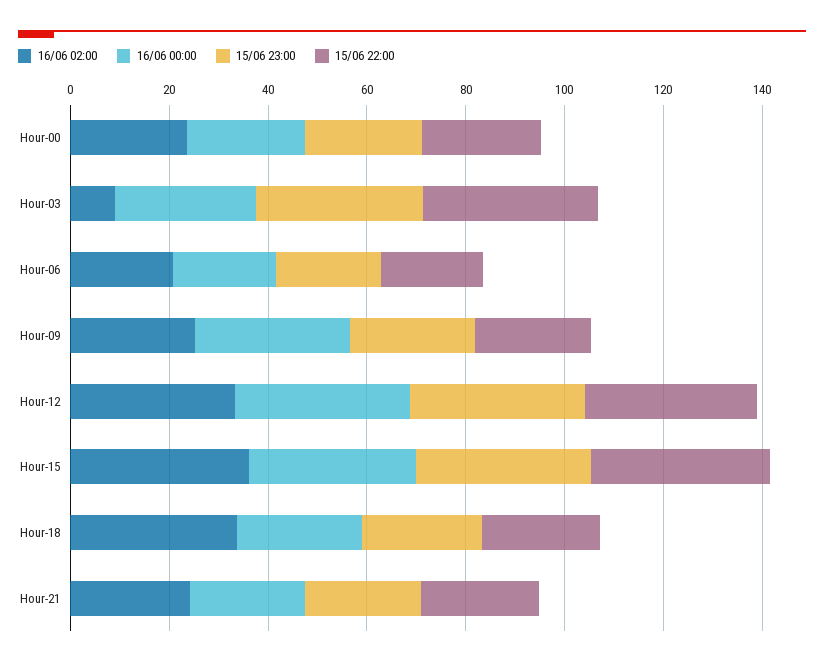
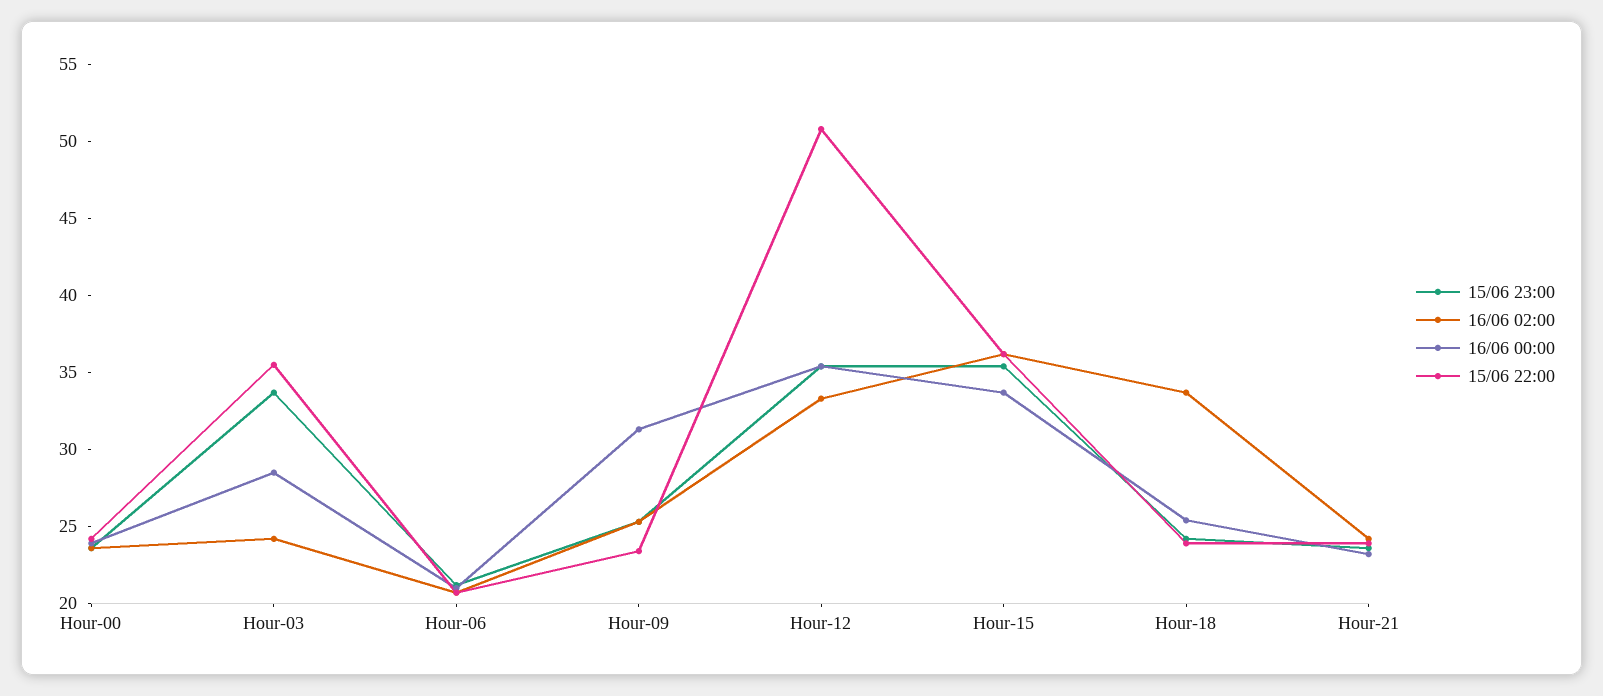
16/06 02:00, Hour-03: 10 -> 24
15/06 22:00, Hour-12: 35 -> 51

